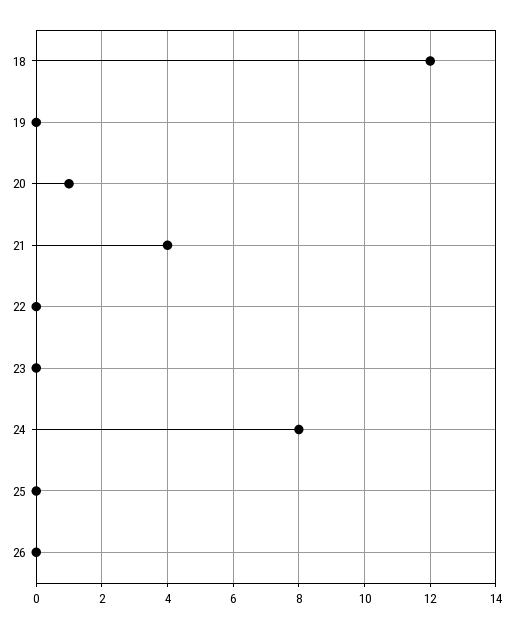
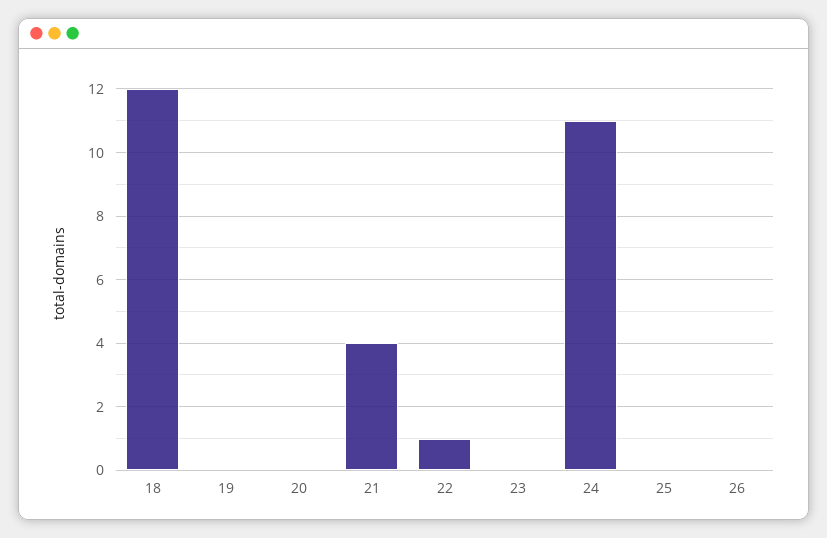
20: 1 -> 0
22: 0 -> 1
24: 8 -> 11

